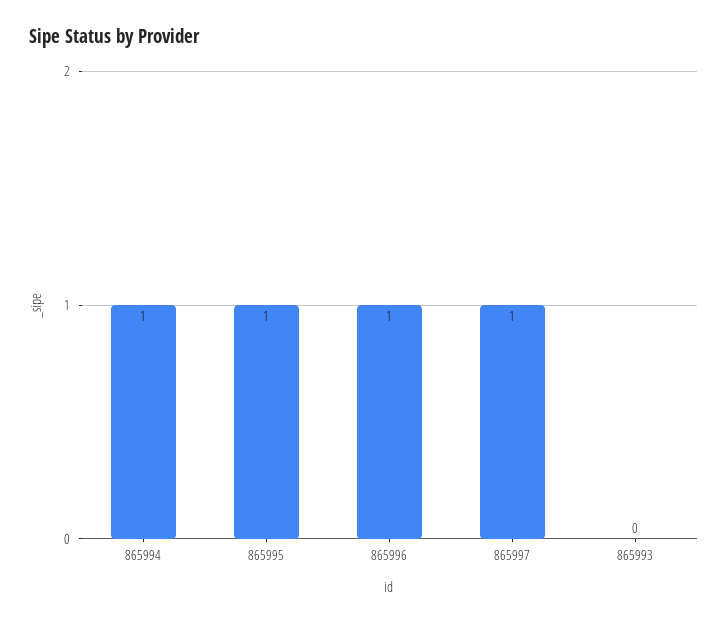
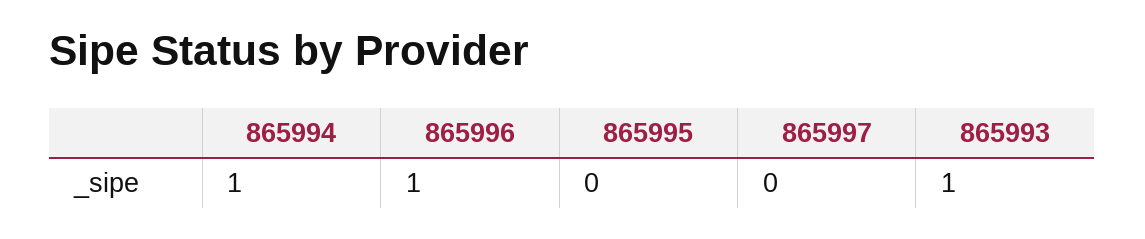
865995: 1 -> 0
865997: 1 -> 0
865993: 0 -> 1

